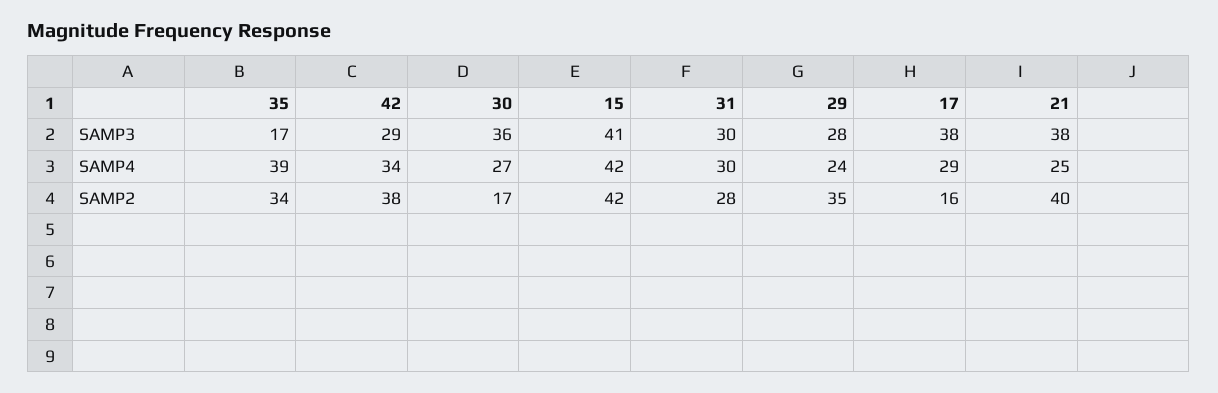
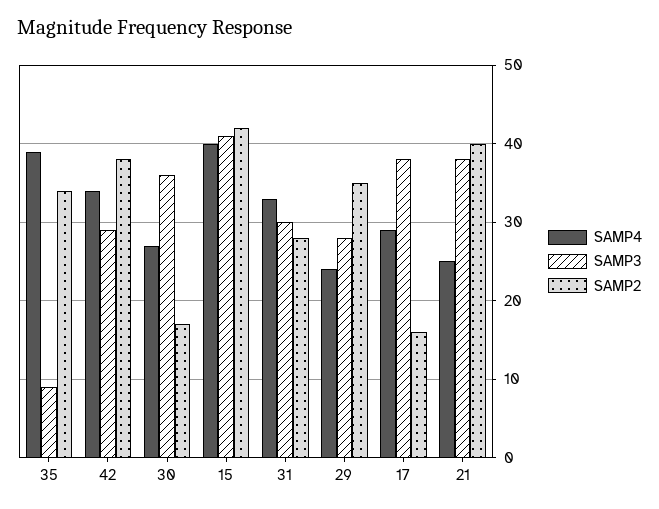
SAMP3, 35: 17 -> 9
SAMP4, 15: 42 -> 40
SAMP4, 31: 30 -> 33

